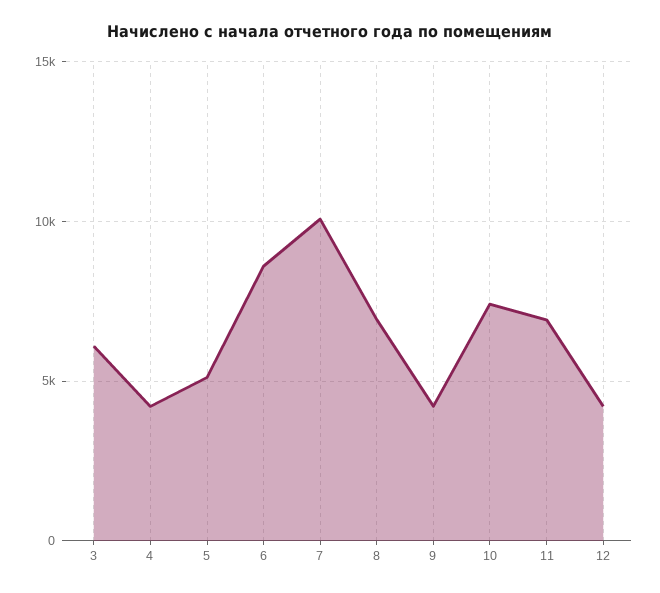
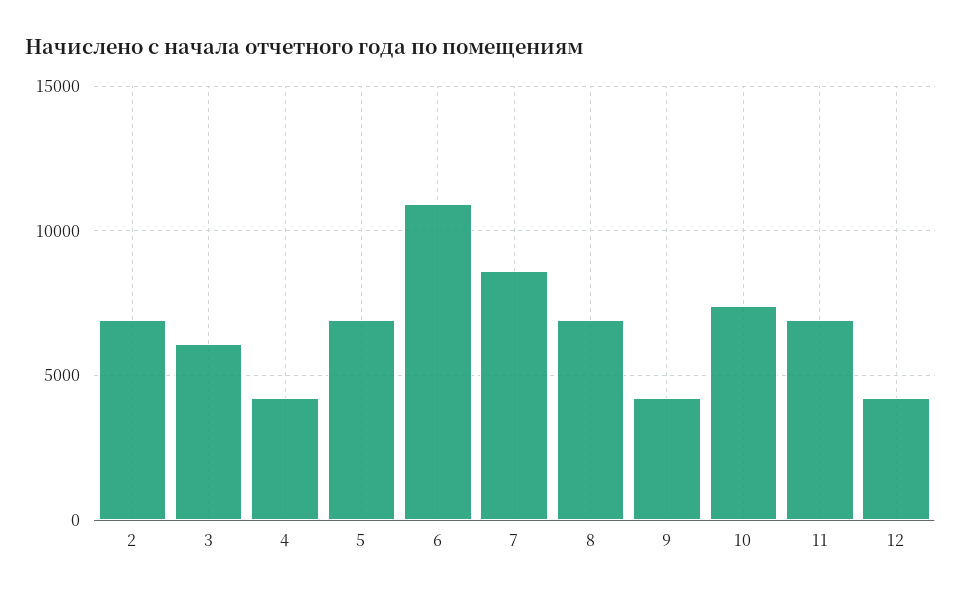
5: 5000 -> 7000
6: 8500 -> 11000
7: 10000 -> 8500
2: none -> 7000

